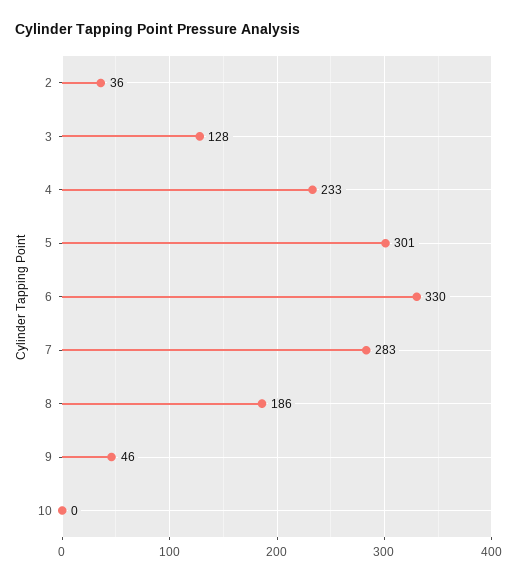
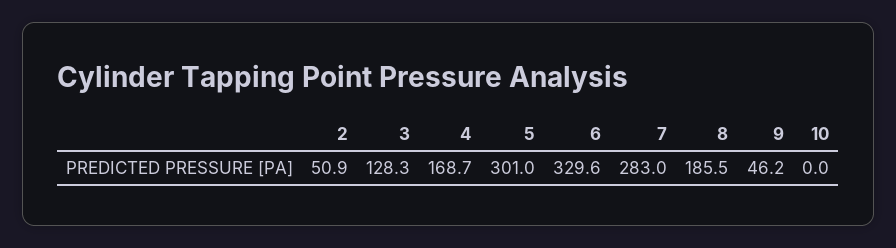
2: 36 -> 50.9
4: 233 -> 168.7

